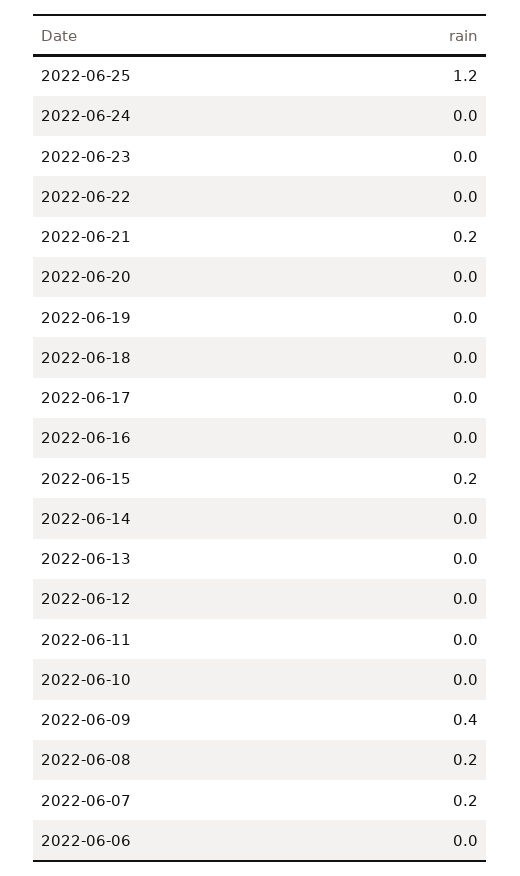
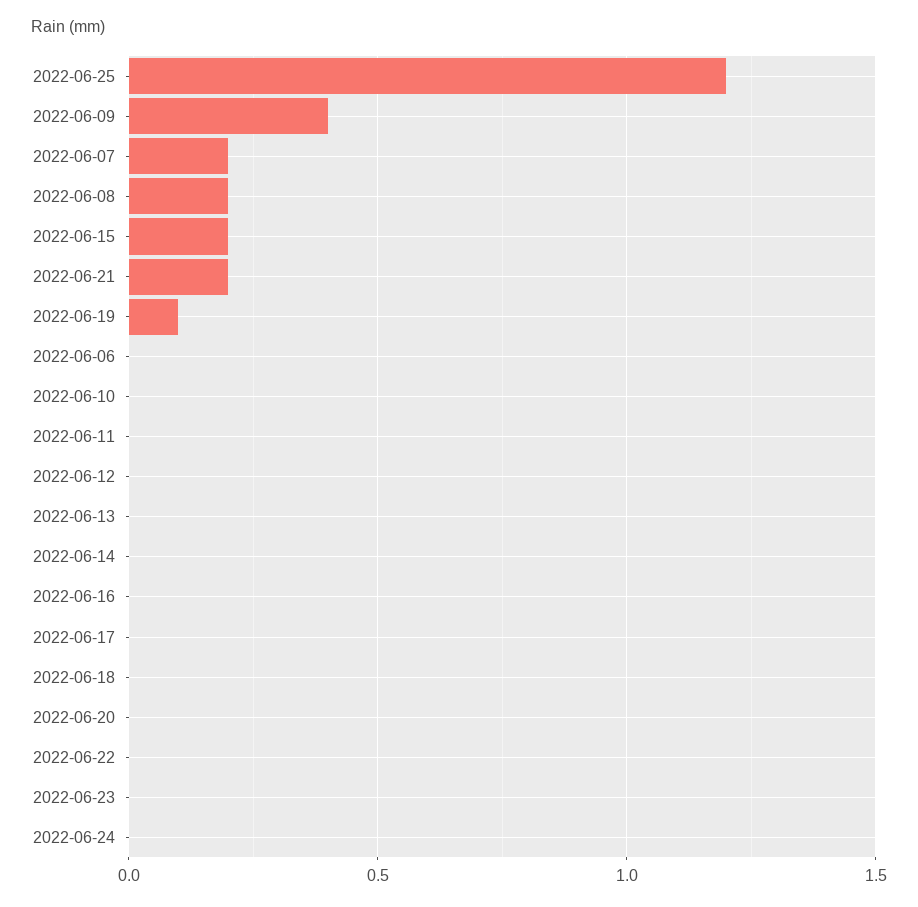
2022-06-19: 0 -> 0.1

